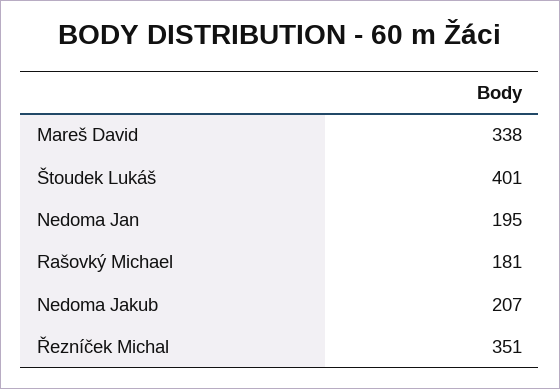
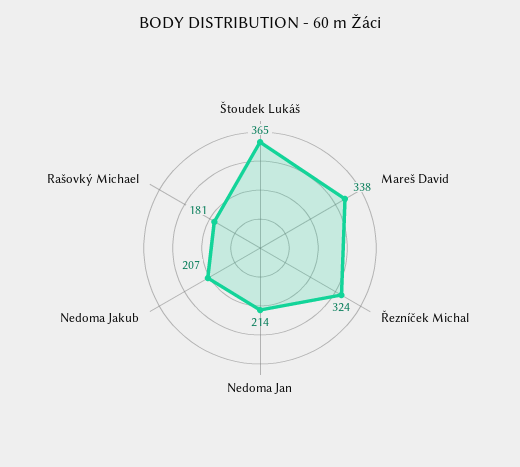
Štoudek Lukáš: 401 -> 365
Nedoma Jan: 195 -> 214
Řezníček Michal: 351 -> 324

